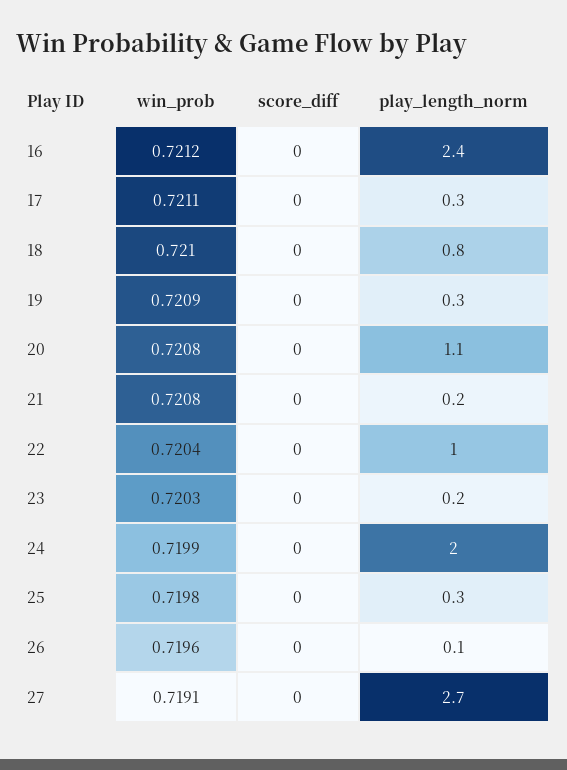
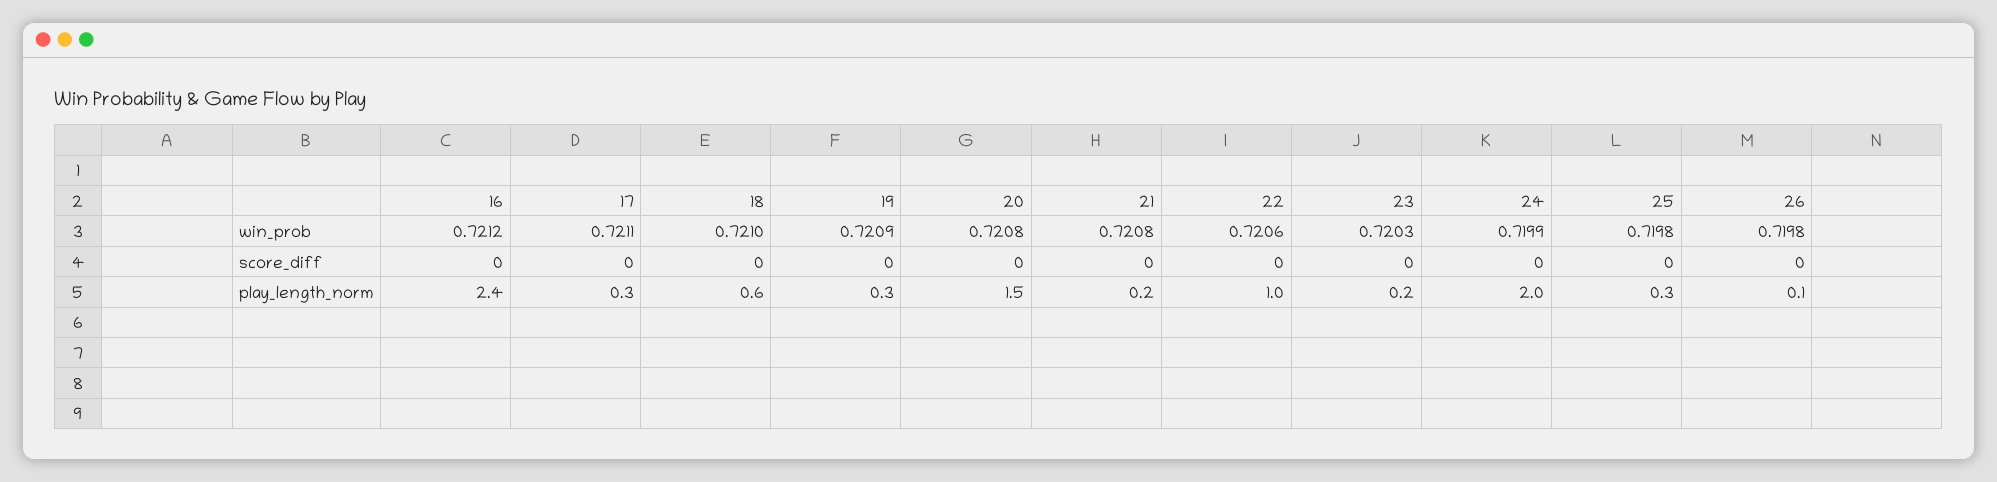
play_length_norm, 18: 0.8 -> 0.6
play_length_norm, 20: 1.1 -> 1.5
win_prob, 22: 0.7204 -> 0.7206
win_prob, 26: 0.7196 -> 0.7198
win_prob, 27: 0.7191 -> none
score_diff, 27: 0 -> none
play_length_norm, 27: 2.7 -> none

